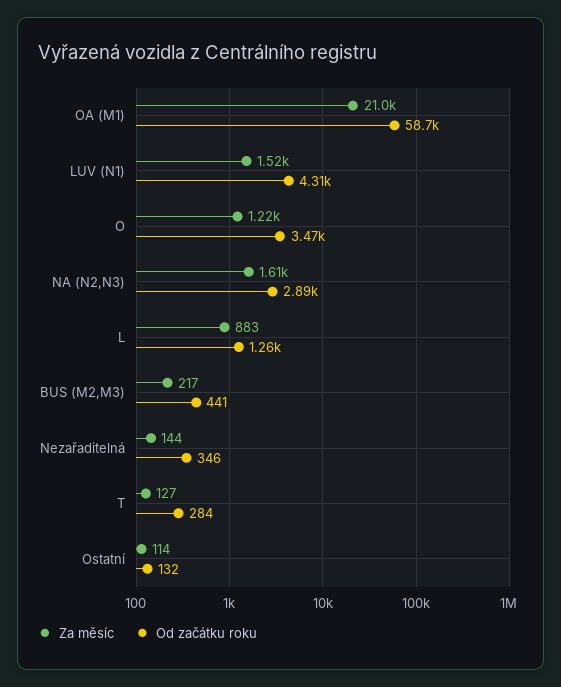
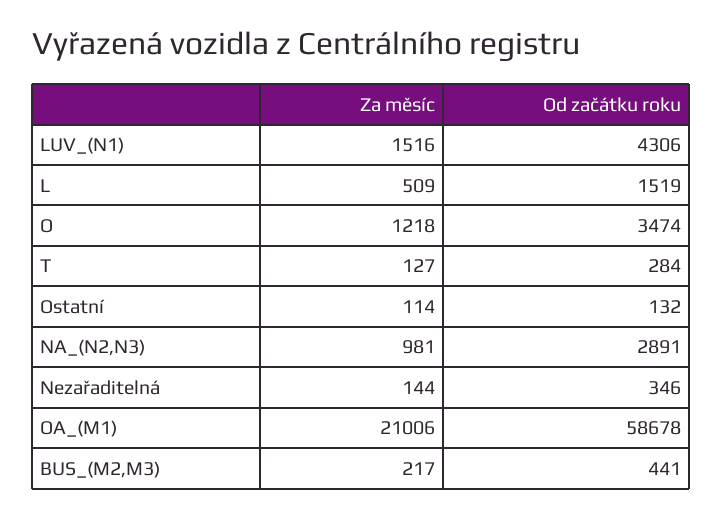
Za měsíc, NA (N2,N3): 1610 -> 981
Za měsíc, L: 883 -> 509
Od začátku roku, L: 1260 -> 1519

